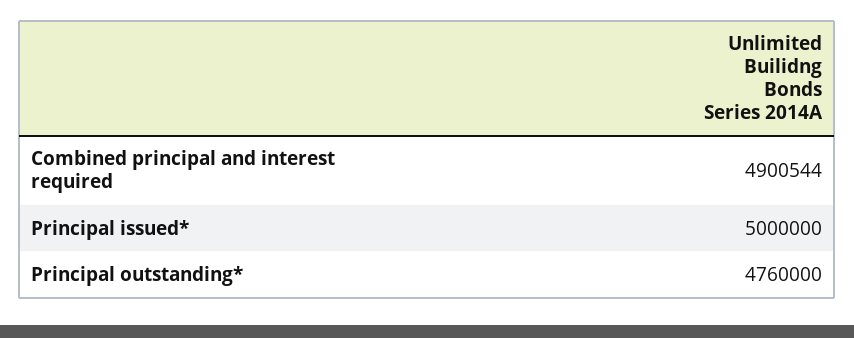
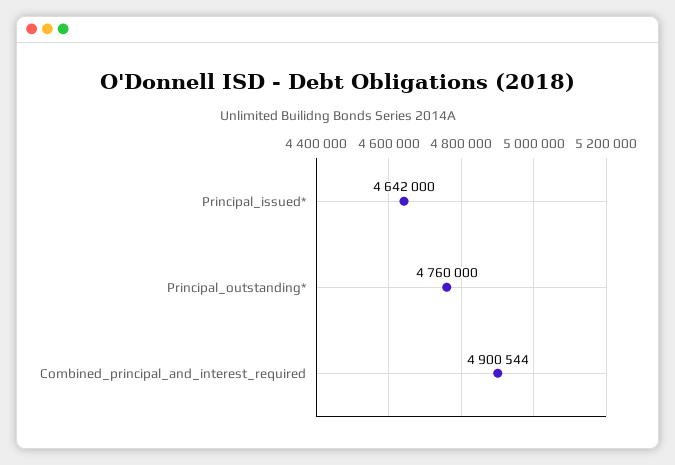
Principal issued*: 5000000 -> 4642000

